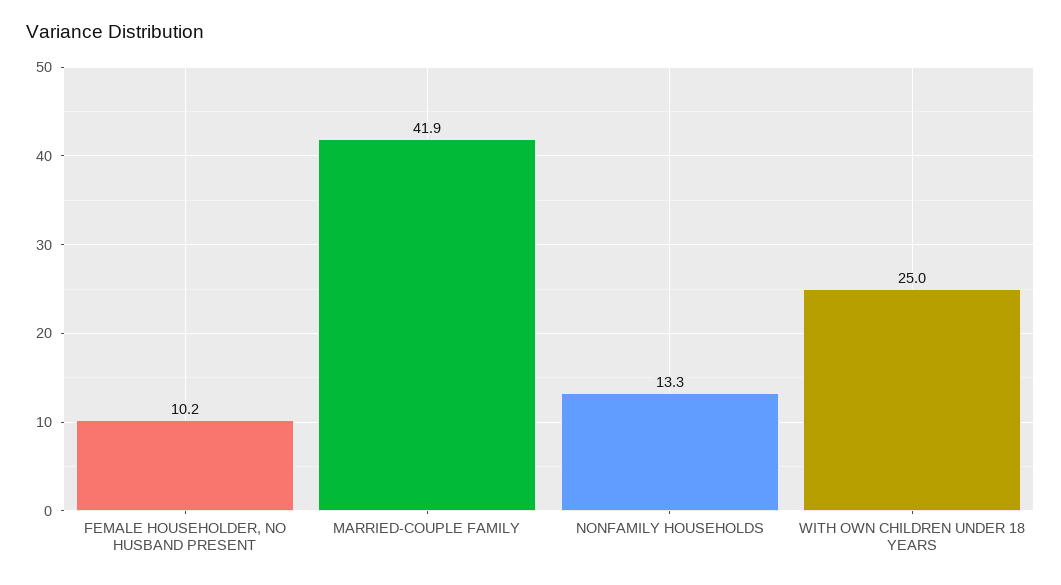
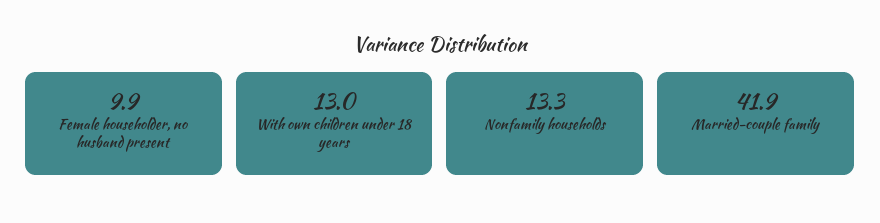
FEMALE HOUSEHOLDER, NO HUSBAND PRESENT: 10.2 -> 9.9
WITH OWN CHILDREN UNDER 18 YEARS: 25 -> 13

